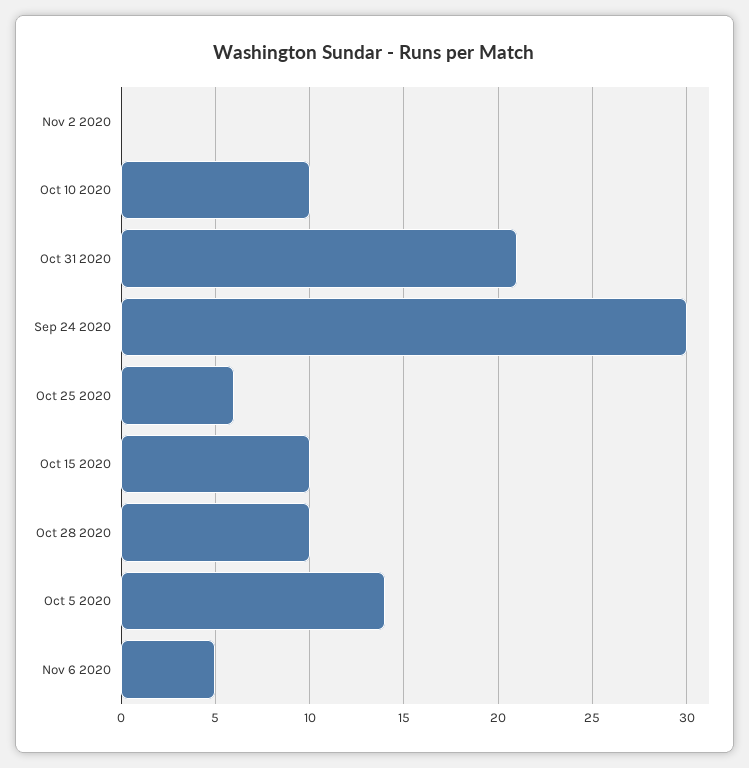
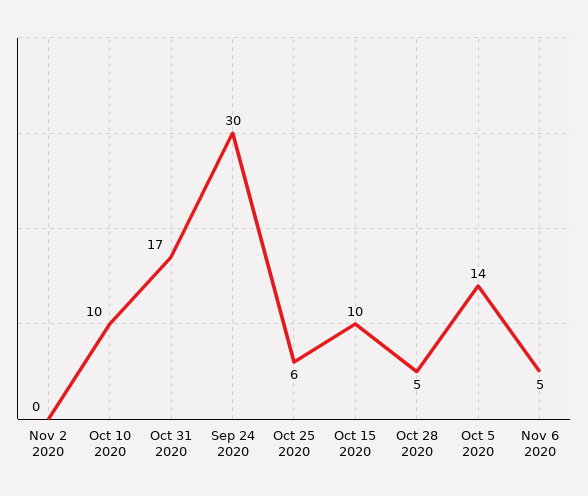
Oct 31 2020: 21 -> 17
Oct 28 2020: 10 -> 5

